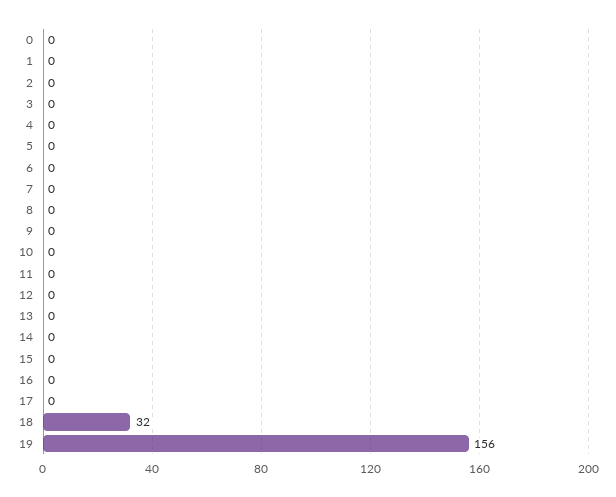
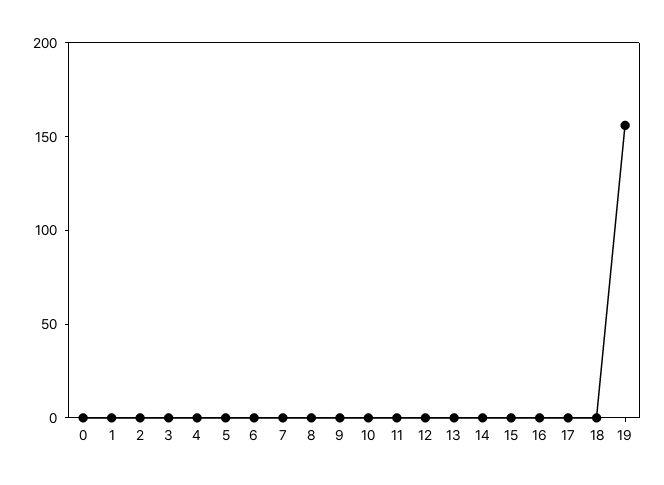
18: 32 -> 0

